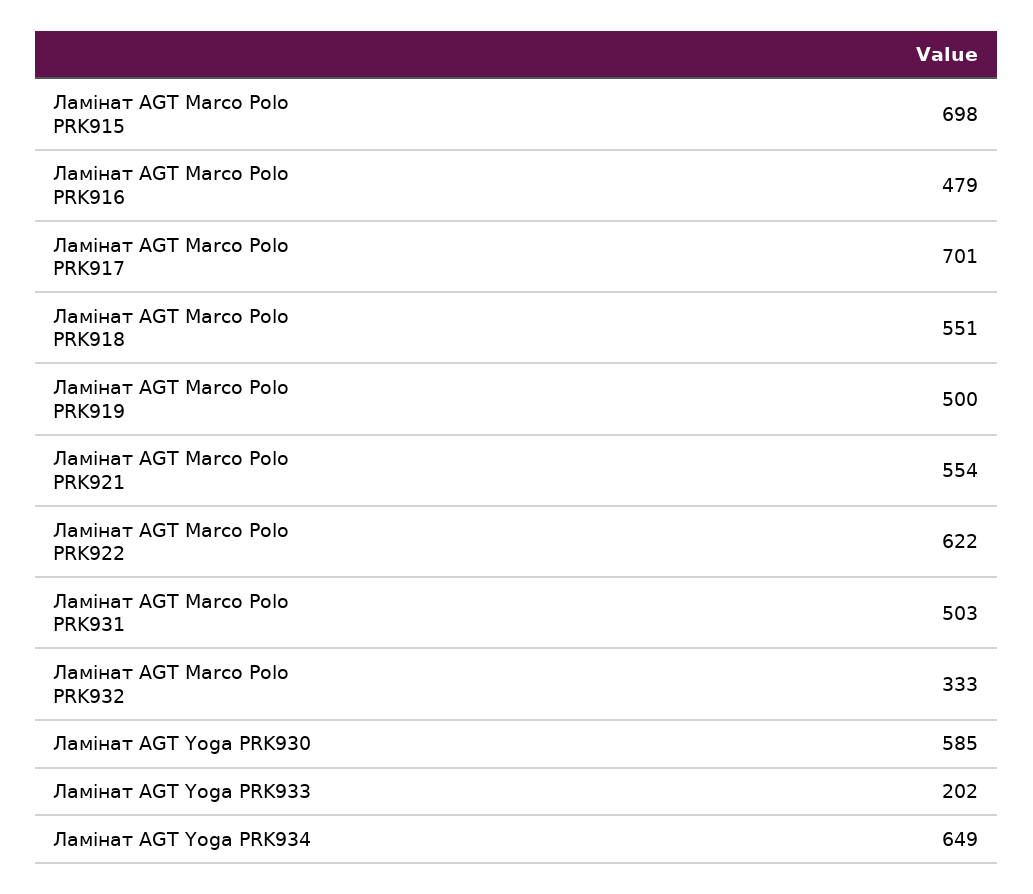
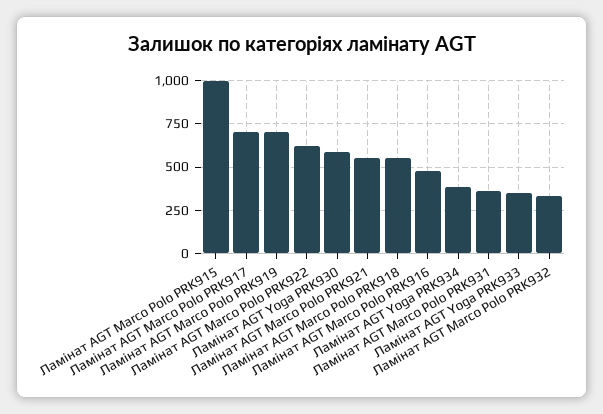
Ламінат AGT Marco Polo PRK915: 698 -> 1000
Ламінат AGT Marco Polo PRK919: 500 -> 700
Ламінат AGT Marco Polo PRK931: 503 -> 350
Ламінат AGT Yoga PRK933: 202 -> 350
Ламінат AGT Yoga PRK934: 649 -> 400

